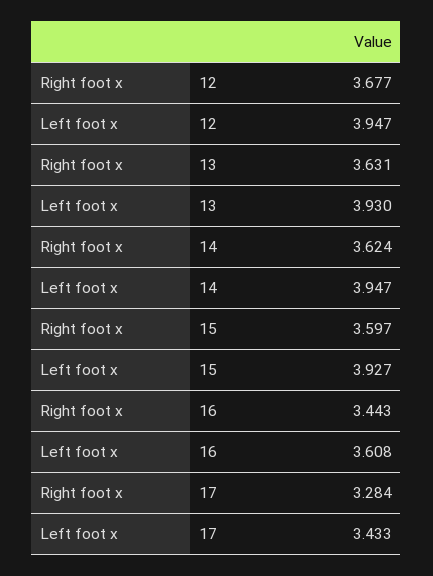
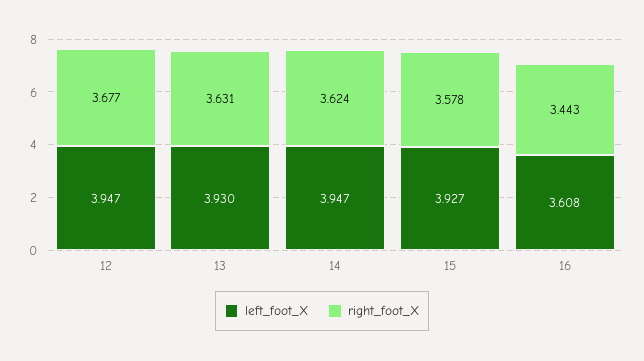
Right foot x, 15: 3.597 -> 3.578
Right foot x, 17: 3.284 -> none
Left foot x, 17: 3.433 -> none

